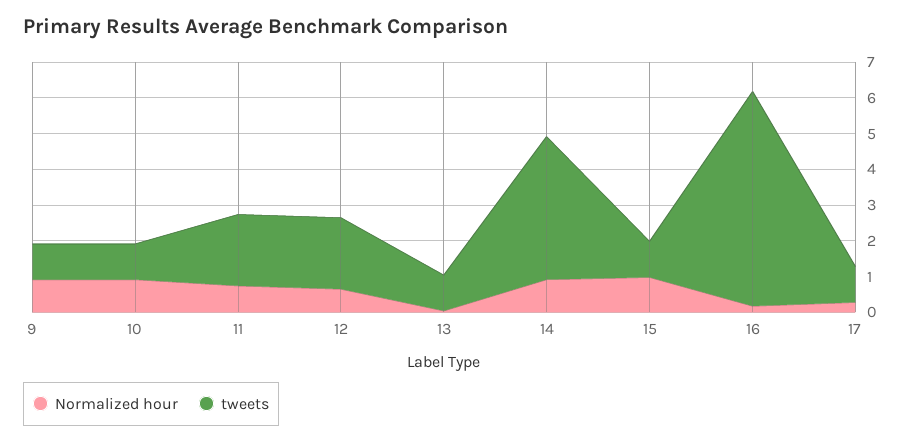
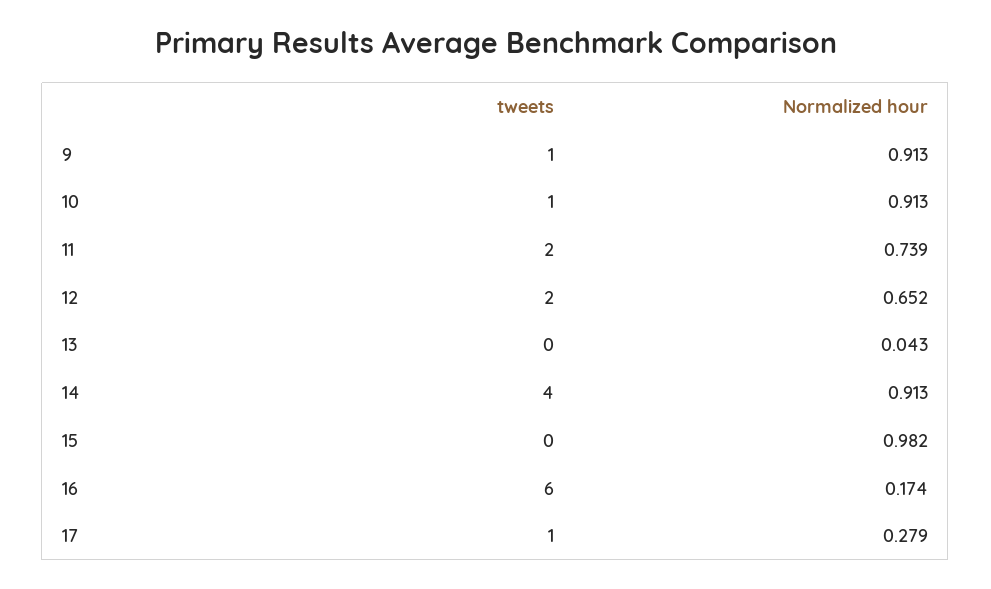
tweets, 13: 1 -> 0
tweets, 15: 1 -> 0

